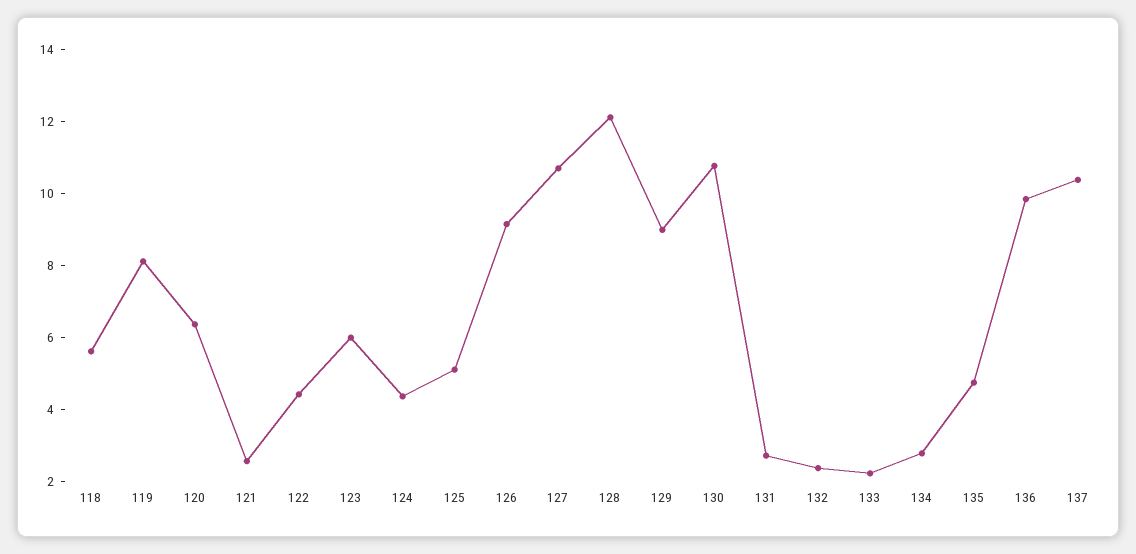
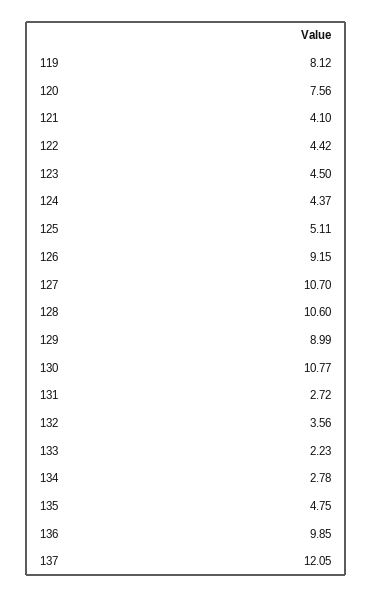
118: 5.5 -> none
120: 6.5 -> 7.56
121: 2.5 -> 4.1
123: 6 -> 4.5
128: 12 -> 10.6
132: 2.5 -> 3.56
137: 10.5 -> 12.05

